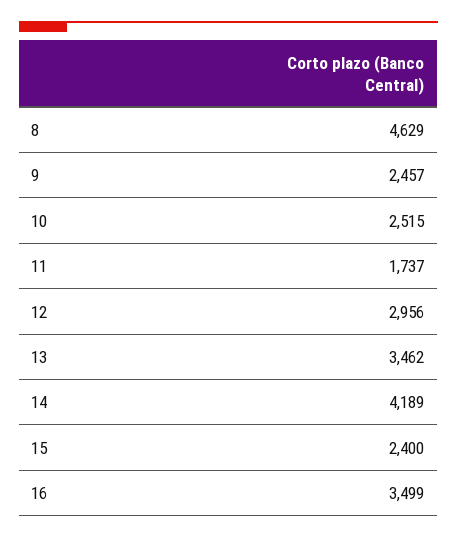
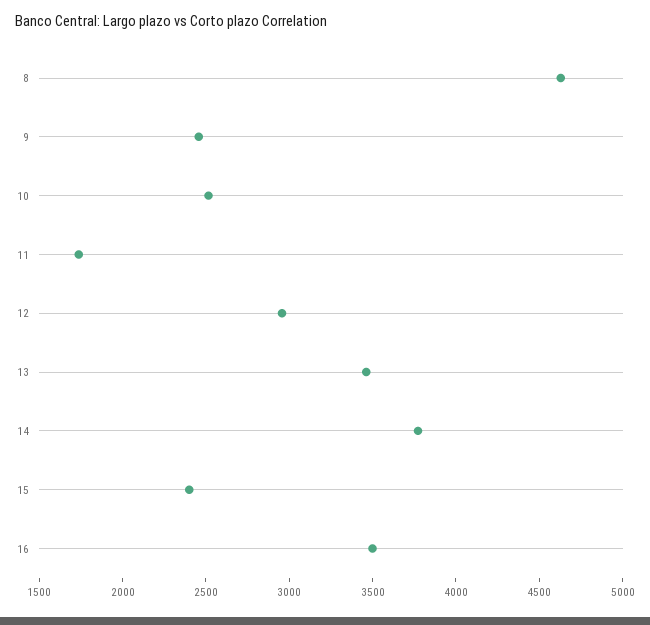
14: 4189 -> 3800

